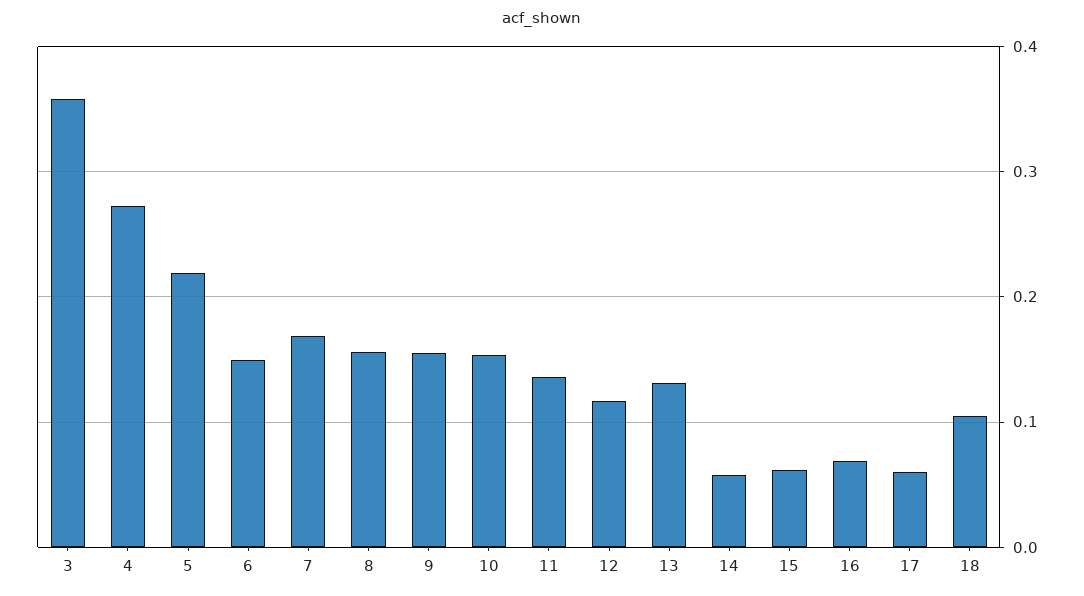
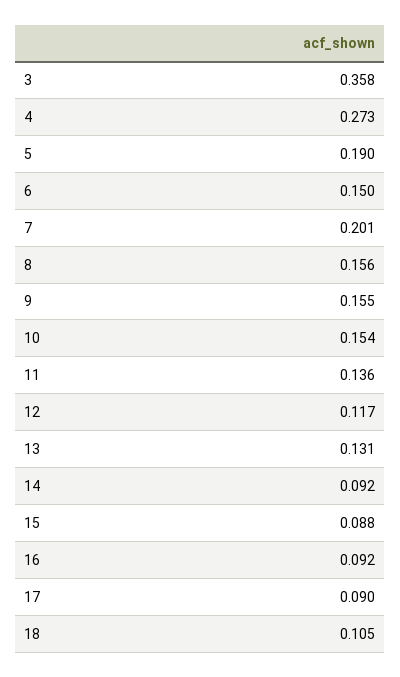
5: 0.22 -> 0.19
7: 0.17 -> 0.201
14: 0.06 -> 0.092
15: 0.06 -> 0.088
16: 0.07 -> 0.092
17: 0.06 -> 0.09

